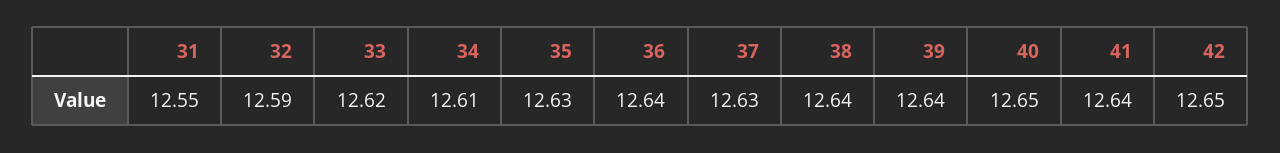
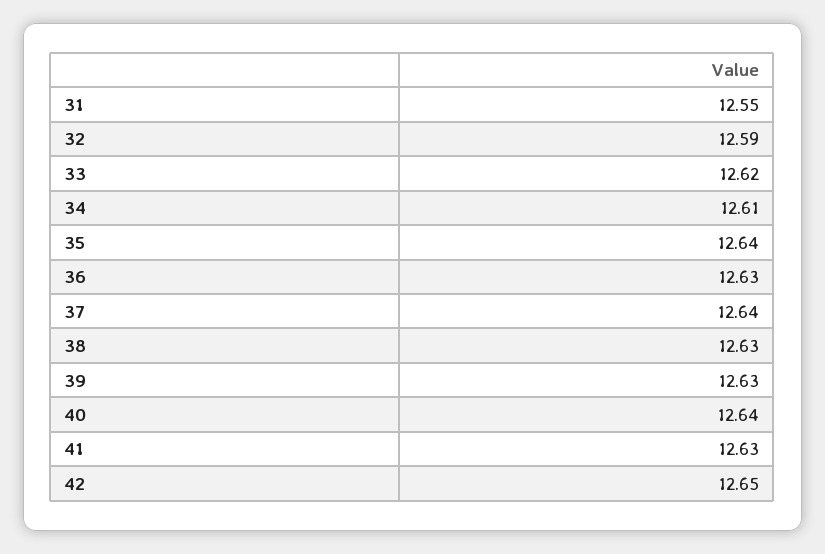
35: 12.63 -> 12.64
36: 12.64 -> 12.63
37: 12.63 -> 12.64
38: 12.64 -> 12.63
39: 12.64 -> 12.63
40: 12.65 -> 12.64
41: 12.64 -> 12.63

